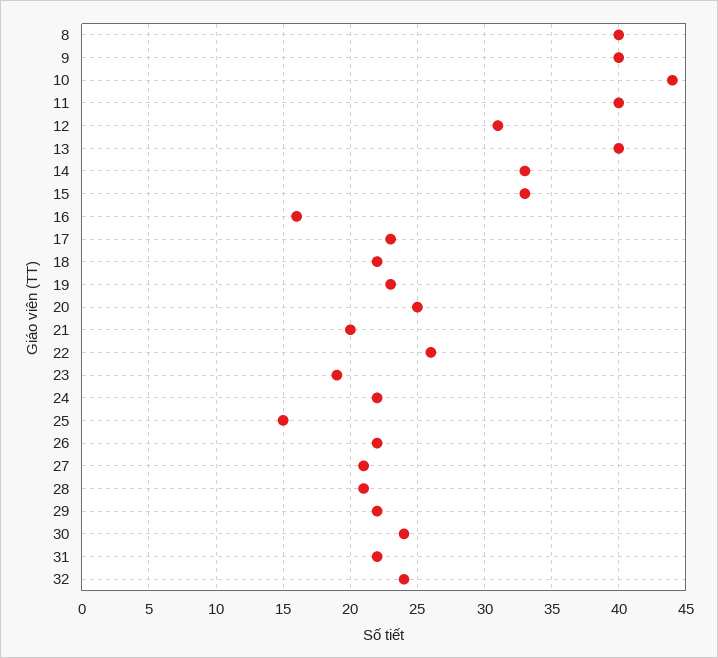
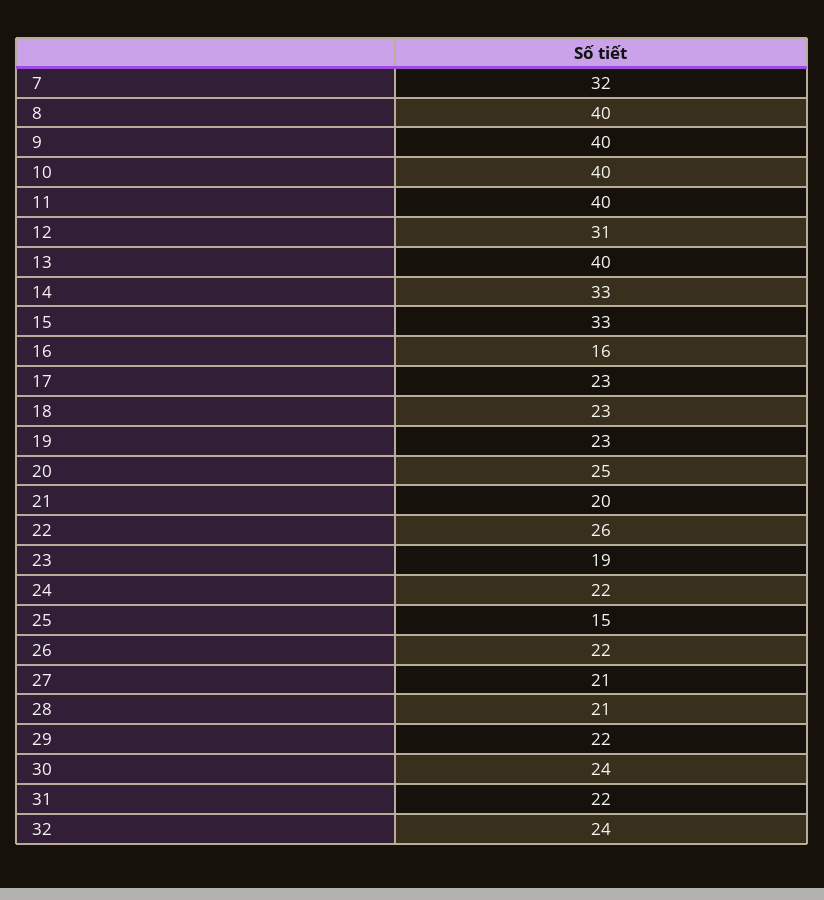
10: 44 -> 40
18: 22 -> 23
7: none -> 32

